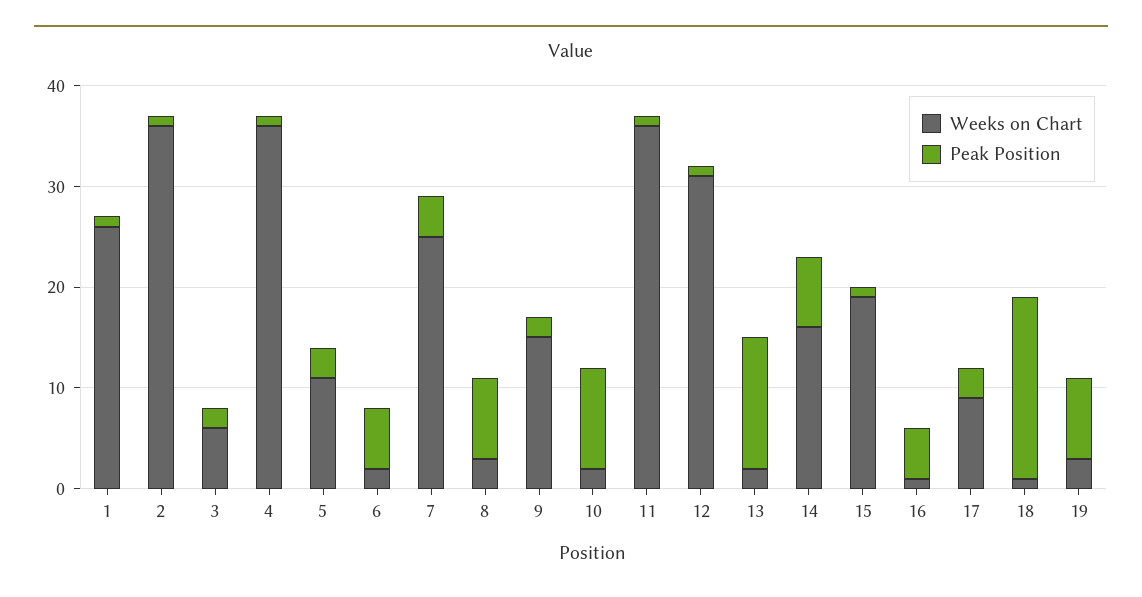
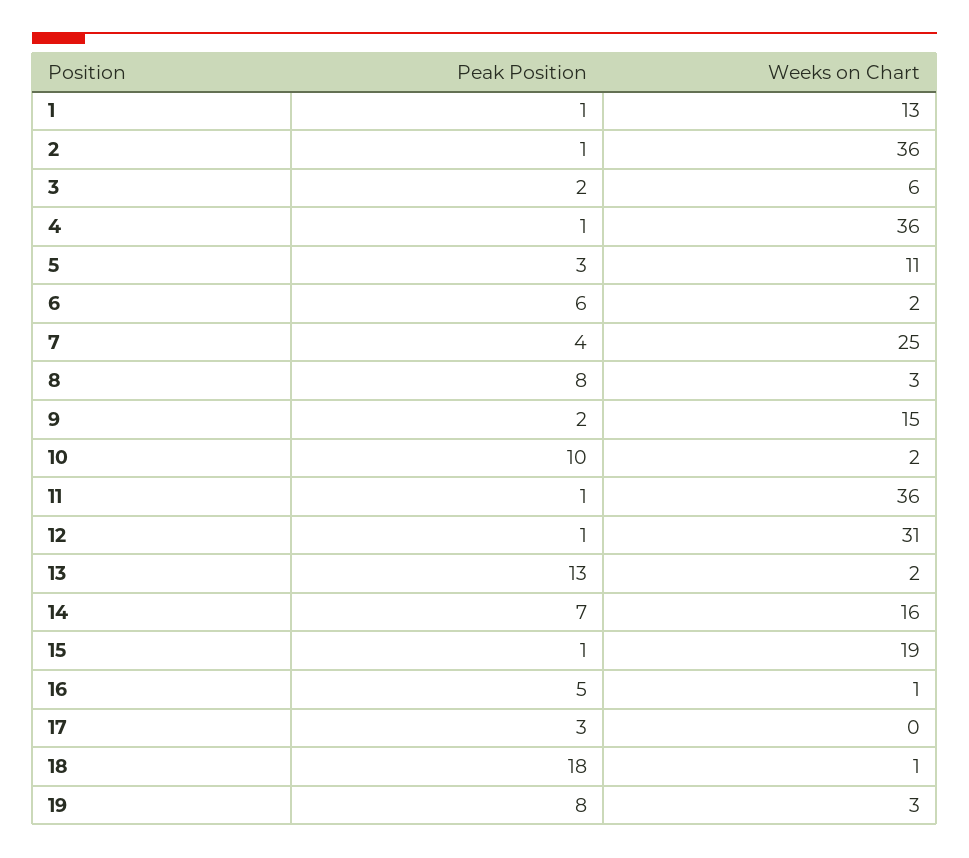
Weeks on Chart, 1: 26 -> 13
Weeks on Chart, 17: 9 -> 0

